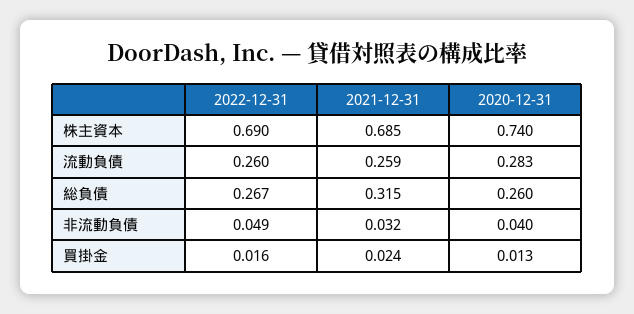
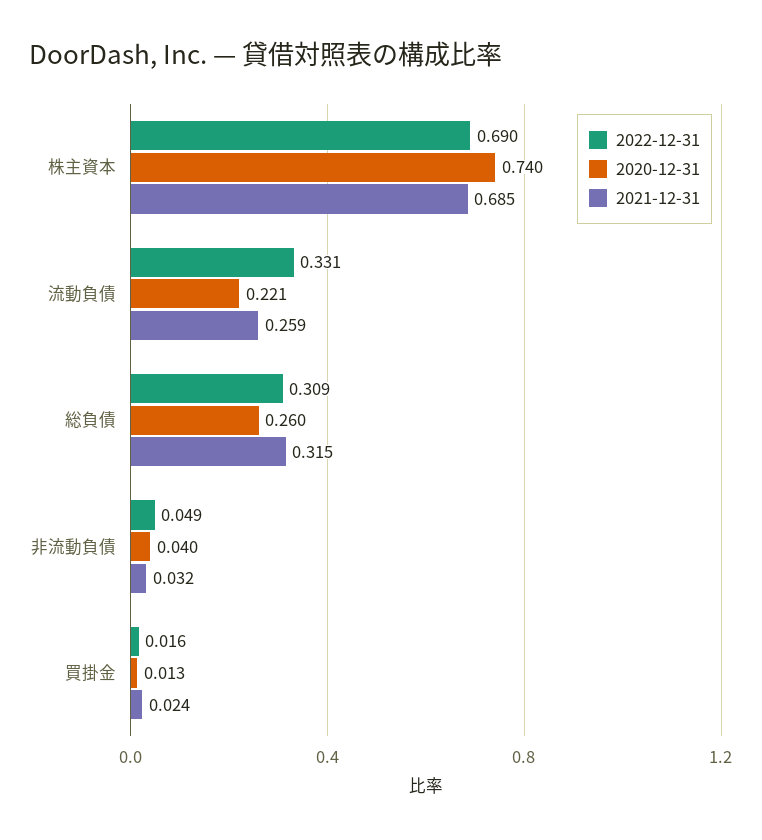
2022-12-31, 流動負債: 0.26 -> 0.331
2020-12-31, 流動負債: 0.283 -> 0.221
2022-12-31, 総負債: 0.267 -> 0.309

